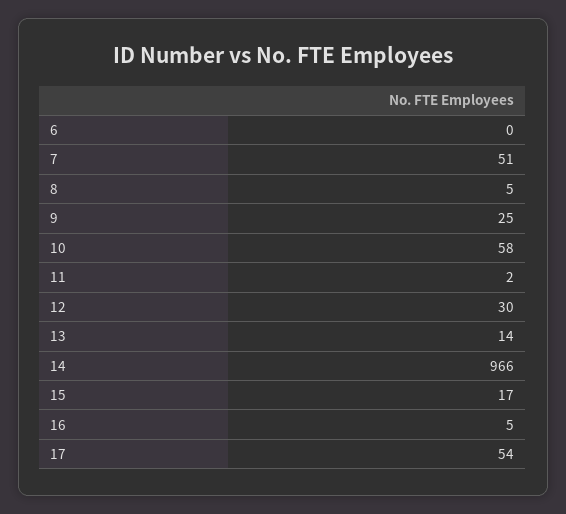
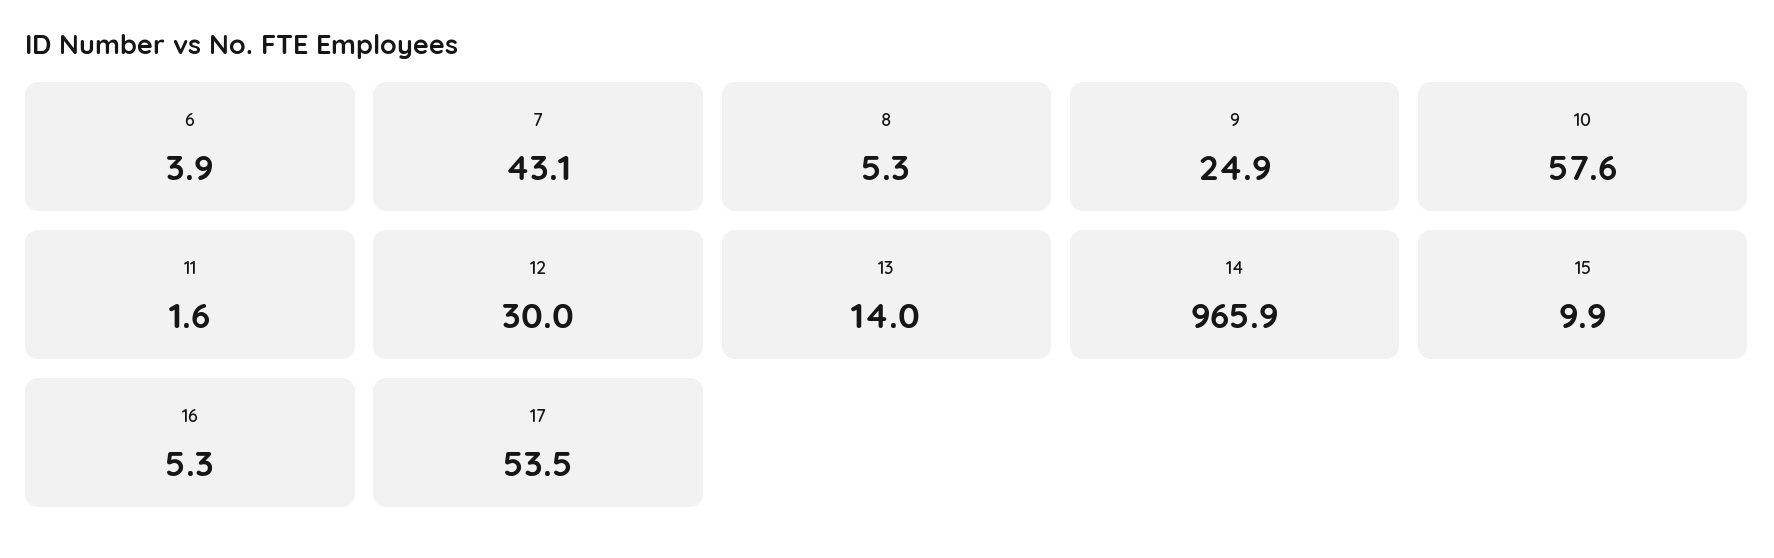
6: 0 -> 3.9
7: 51 -> 43.1
15: 17 -> 9.9

